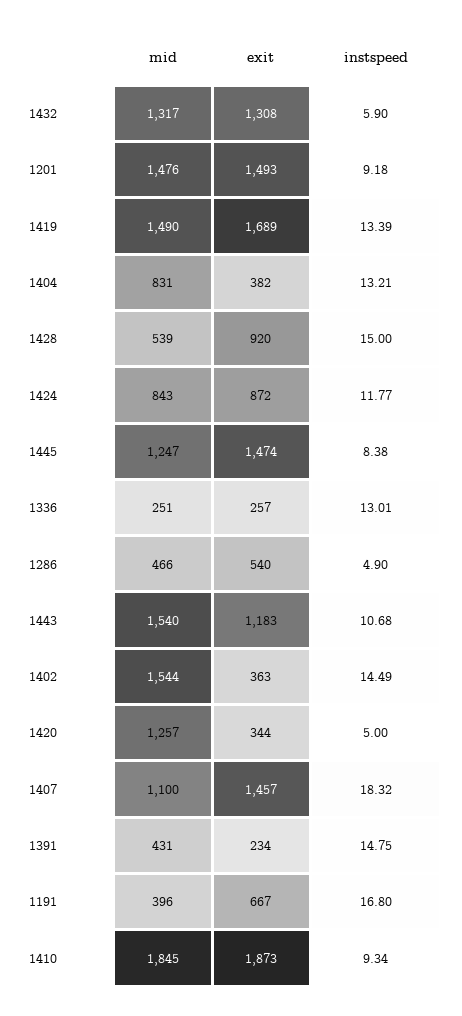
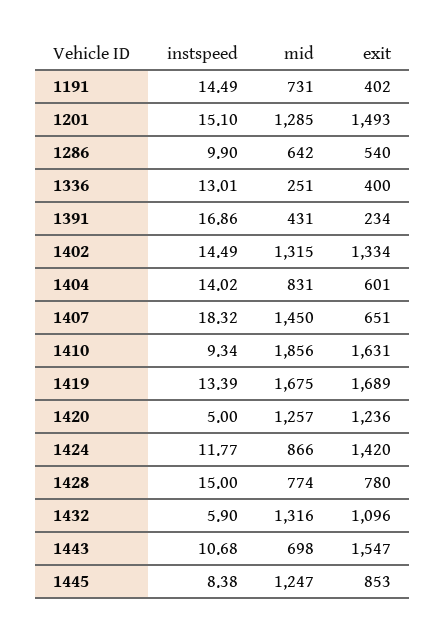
mid, 1432: 1317 -> 1316
exit, 1432: 1308 -> 1096
mid, 1201: 1476 -> 1285
instspeed, 1201: 9.18 -> 15.1
mid, 1419: 1490 -> 1675
exit, 1404: 382 -> 601
instspeed, 1404: 13.21 -> 14.02
mid, 1428: 539 -> 774
exit, 1428: 920 -> 780
mid, 1424: 843 -> 866
exit, 1424: 872 -> 1420
exit, 1445: 1474 -> 853
exit, 1336: 257 -> 400
mid, 1286: 466 -> 642
instspeed, 1286: 4.9 -> 9.9
mid, 1443: 1540 -> 698
exit, 1443: 1183 -> 1547
mid, 1402: 1544 -> 1315
exit, 1402: 363 -> 1334
exit, 1420: 344 -> 1236
mid, 1407: 1100 -> 1450
exit, 1407: 1457 -> 651
instspeed, 1391: 14.75 -> 16.86
mid, 1191: 396 -> 731
exit, 1191: 667 -> 402
instspeed, 1191: 16.8 -> 14.49
mid, 1410: 1845 -> 1856
exit, 1410: 1873 -> 1631

